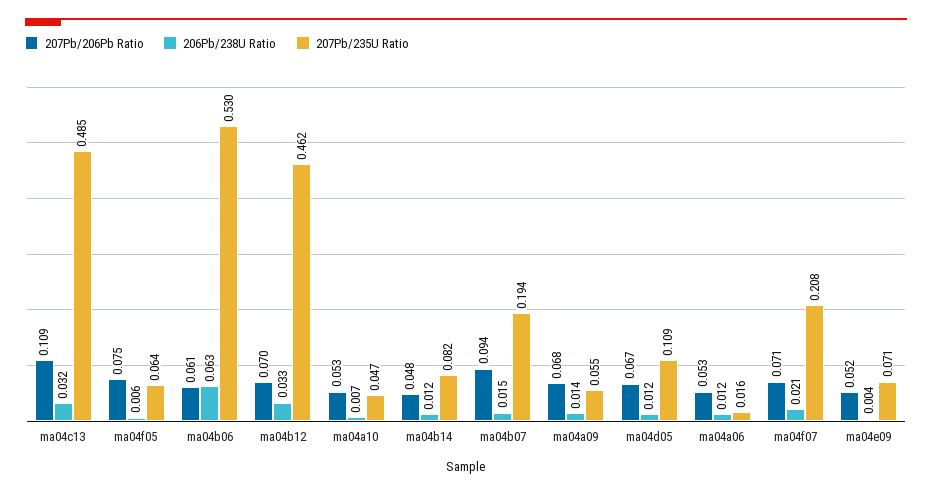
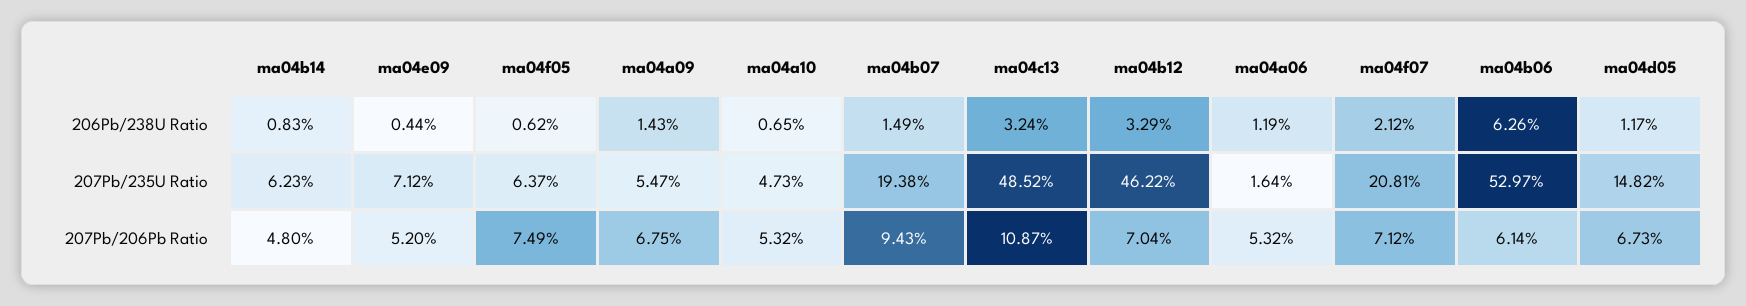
206Pb/238U Ratio, ma04b14: 0.012 -> 0.0083
207Pb/235U Ratio, ma04b14: 0.082 -> 0.0623
207Pb/235U Ratio, ma04d05: 0.109 -> 0.1482

